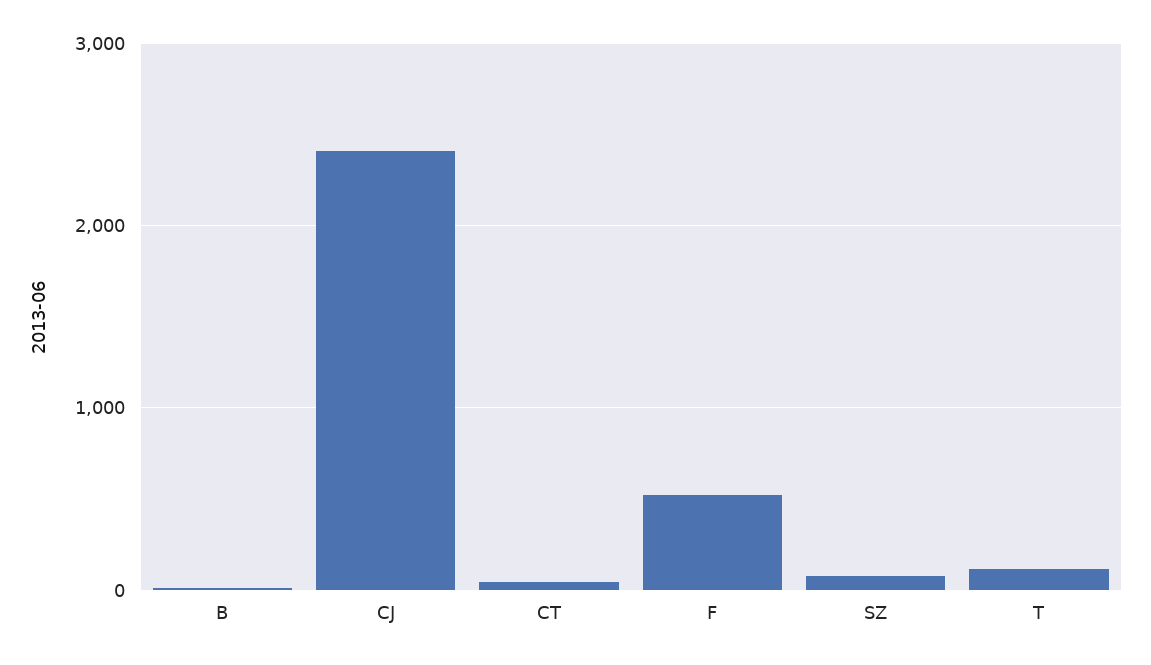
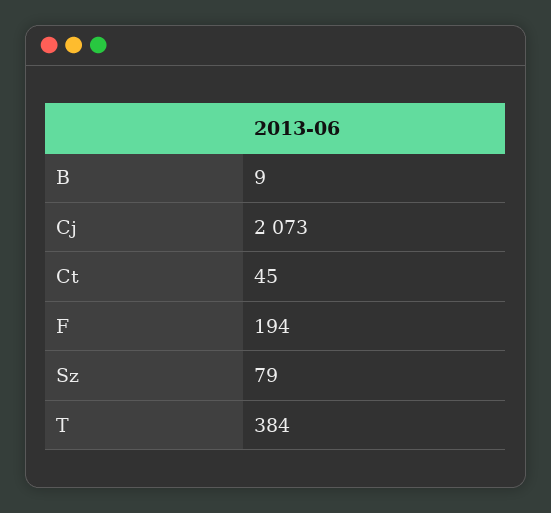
CJ: 2400 -> 2073
F: 500 -> 194
T: 100 -> 384

